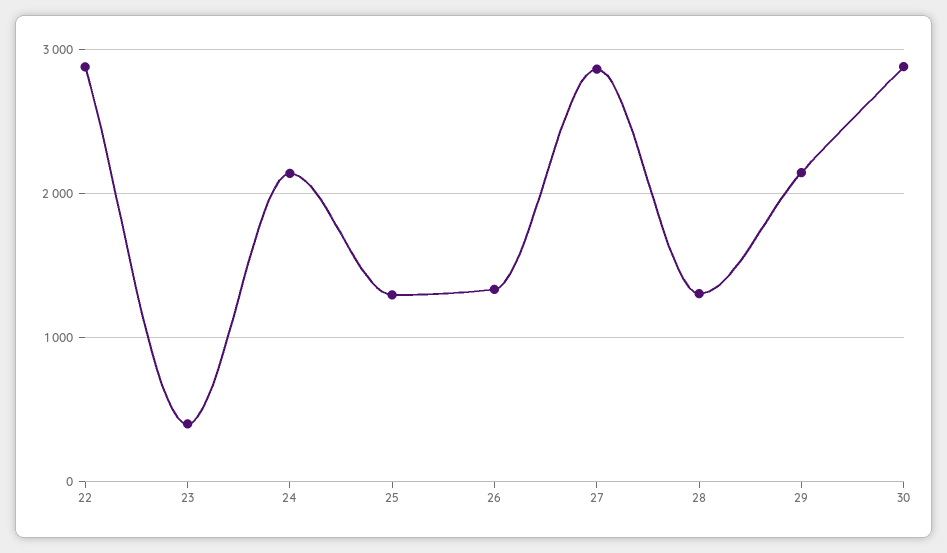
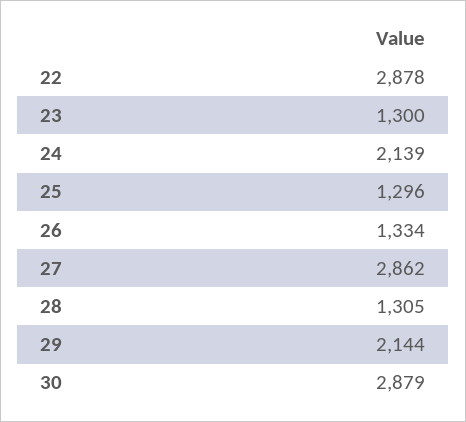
23: 400 -> 1300

